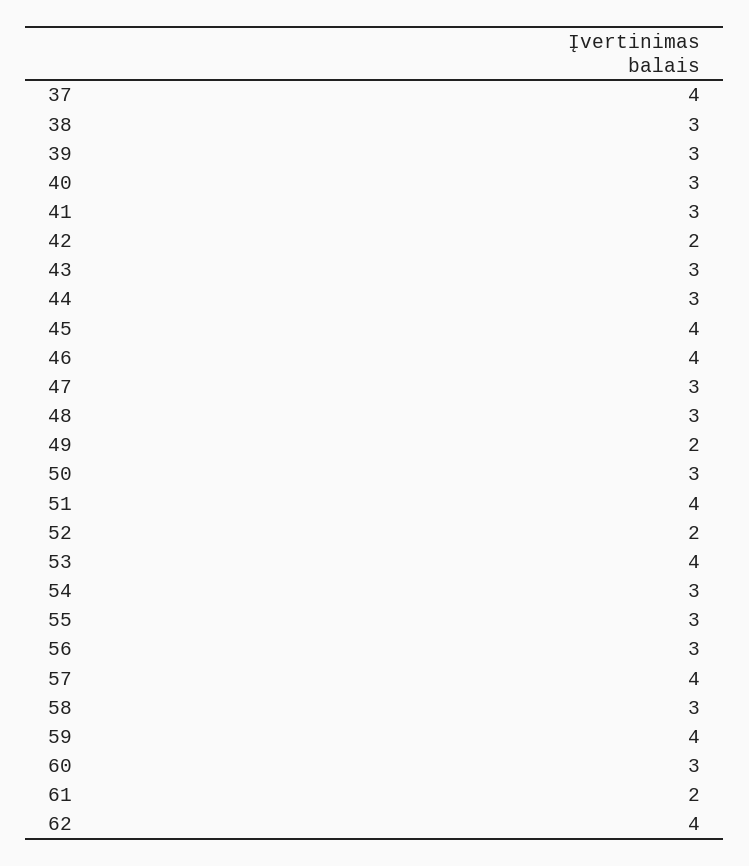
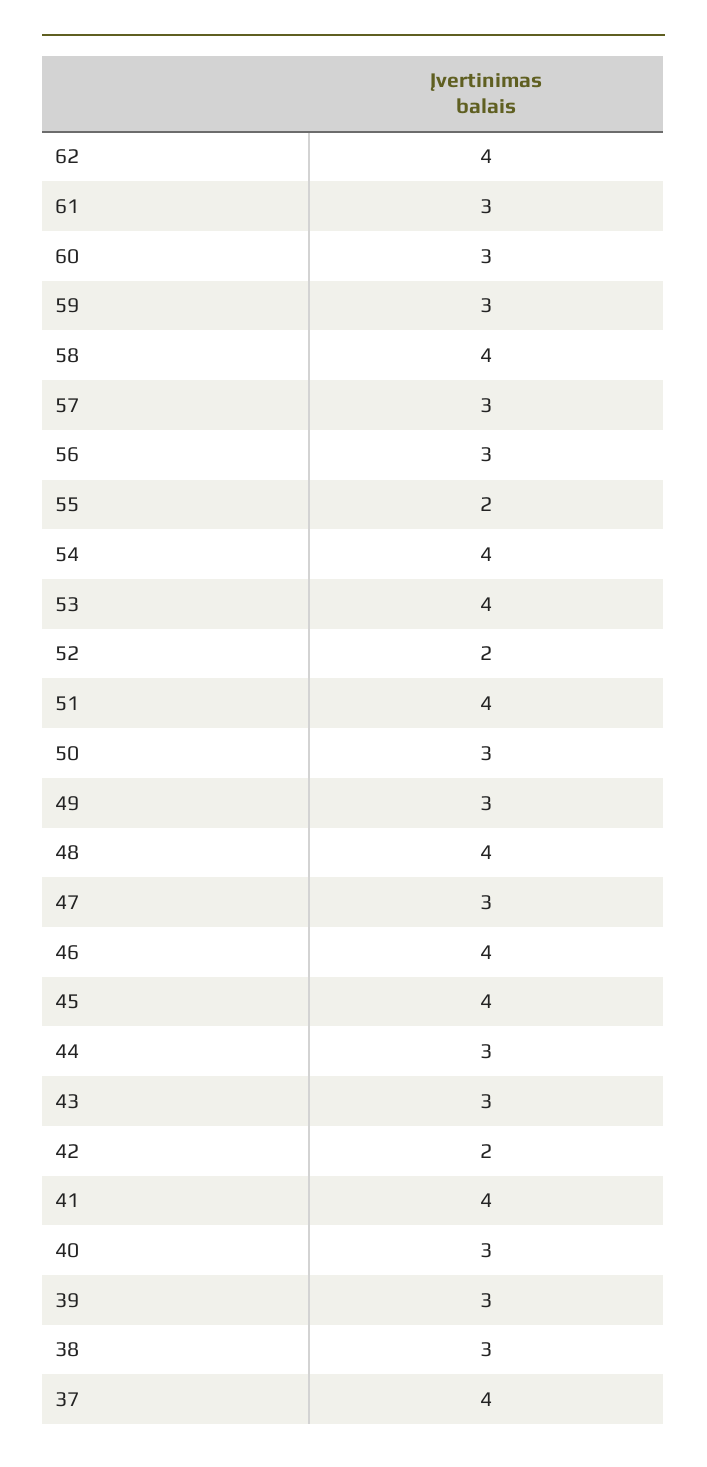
41: 3 -> 4
48: 3 -> 4
49: 2 -> 3
54: 3 -> 4
55: 3 -> 2
57: 4 -> 3
58: 3 -> 4
59: 4 -> 3
61: 2 -> 3

